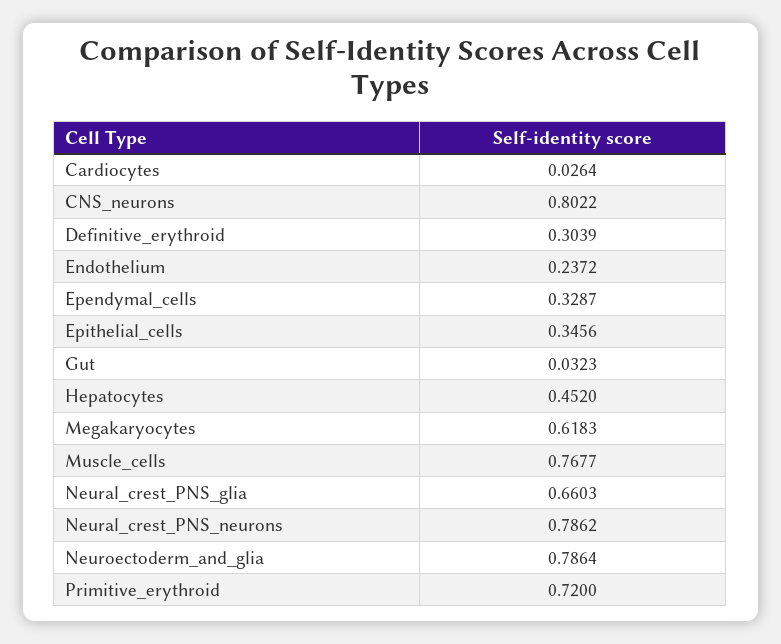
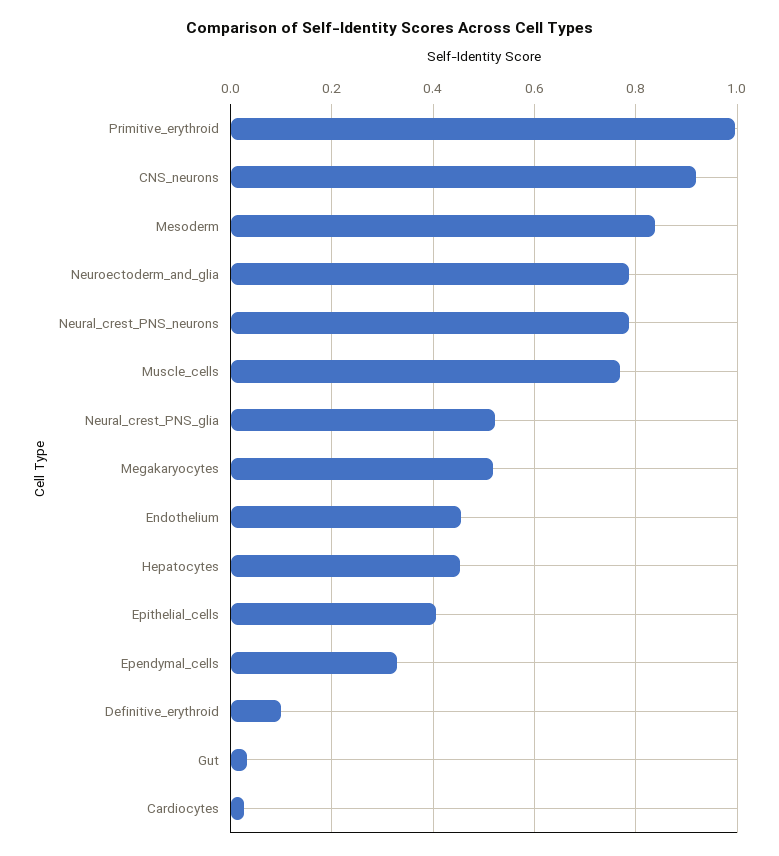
CNS_neurons: 0.8022 -> 0.92
Definitive_erythroid: 0.3039 -> 0.1
Endothelium: 0.2372 -> 0.46
Epithelial_cells: 0.3456 -> 0.4
Megakaryocytes: 0.6183 -> 0.52
Neural_crest_PNS_glia: 0.6603 -> 0.52
Primitive_erythroid: 0.72 -> 1
Mesoderm: none -> 0.84

